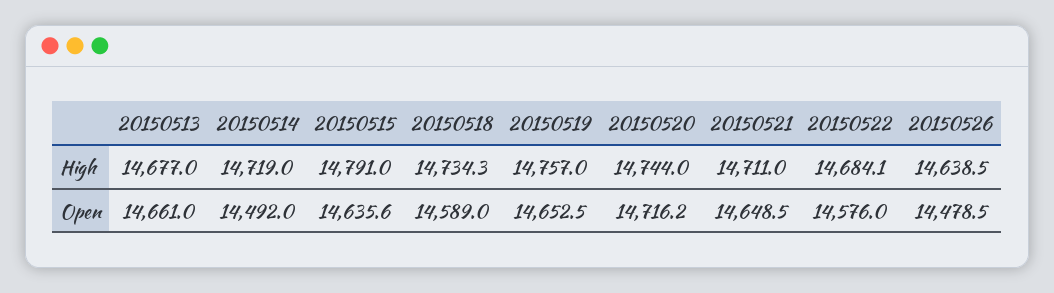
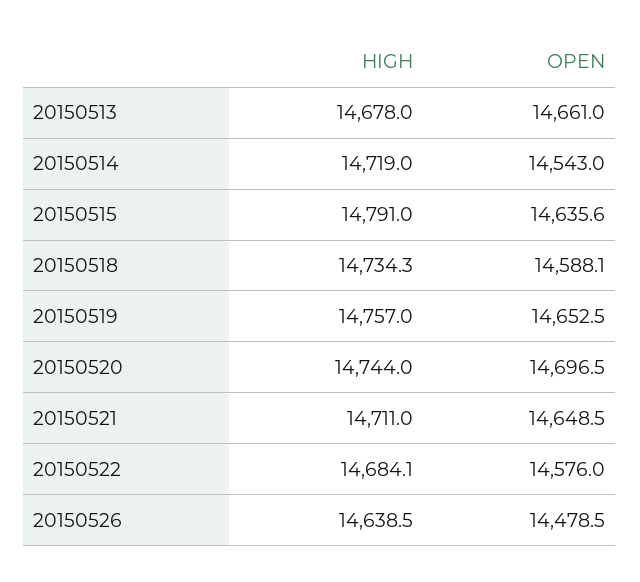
20150513, High: 14677 -> 14678
20150514, Open: 14492 -> 14543
20150518, Open: 14589 -> 14588.1
20150520, Open: 14716.2 -> 14696.5

